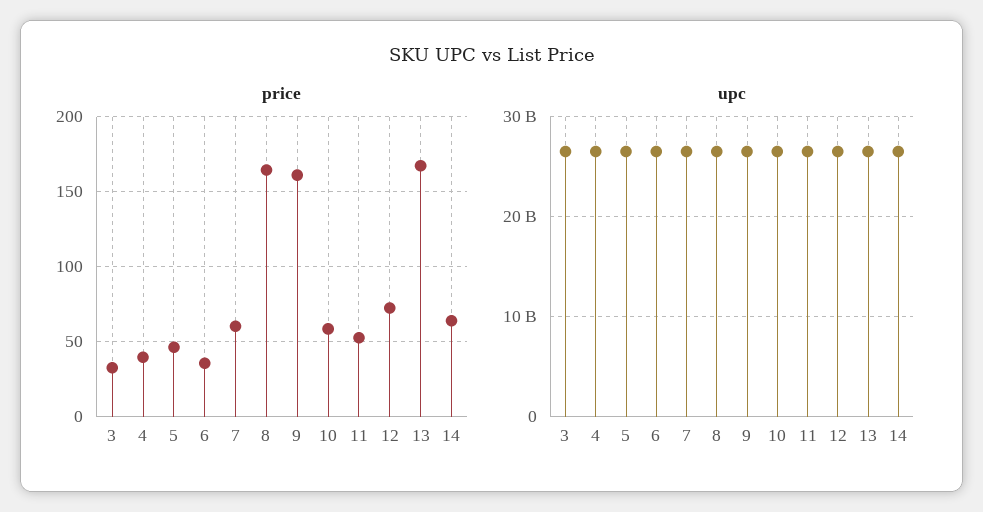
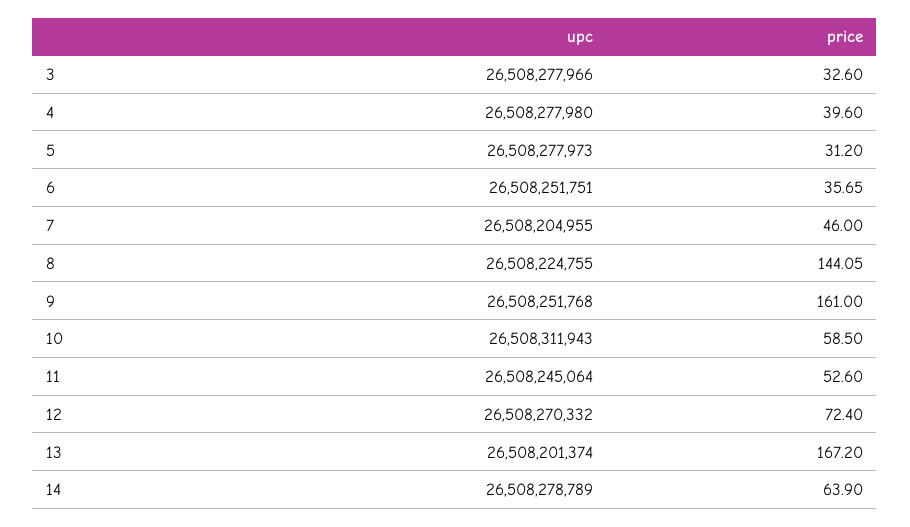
price, 5: 45 -> 31.2
price, 7: 60 -> 46
price, 8: 165 -> 144.05

